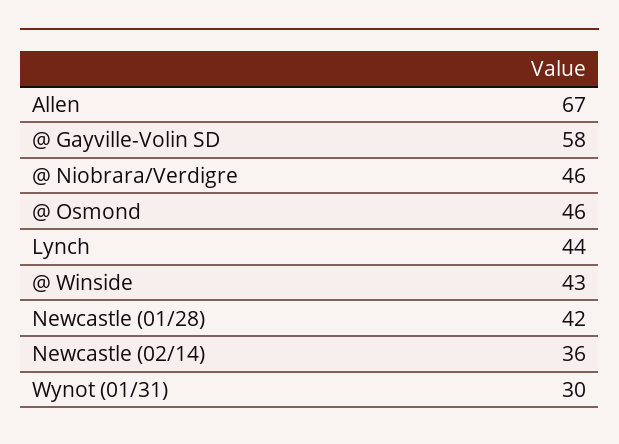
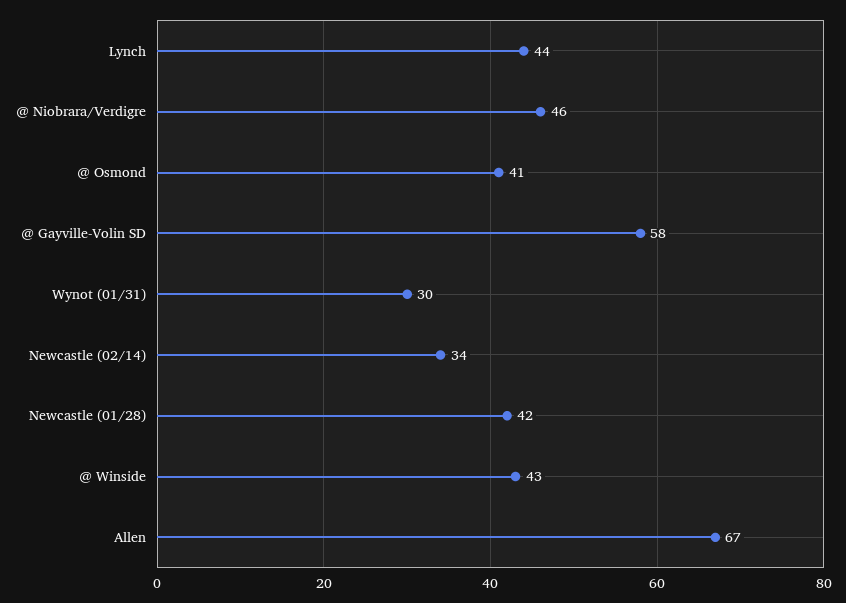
@ Osmond: 46 -> 41
Newcastle (02/14): 36 -> 34

